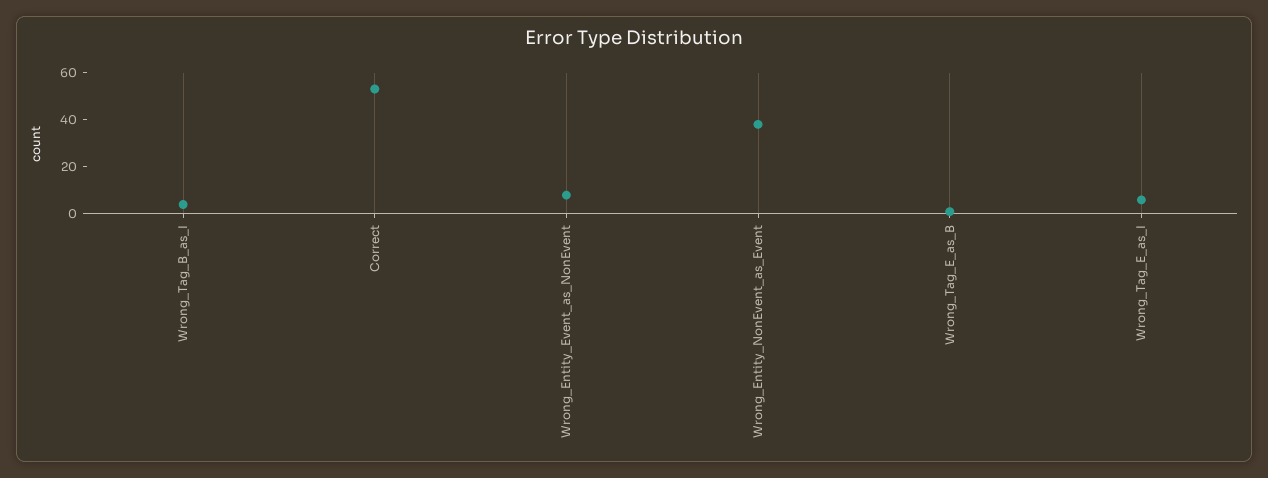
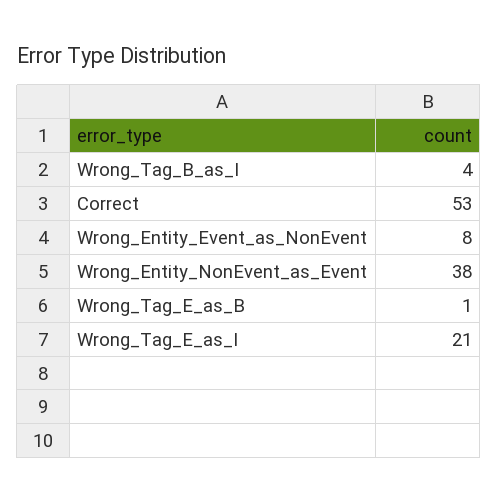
Wrong_Tag_E_as_I: 5 -> 21

